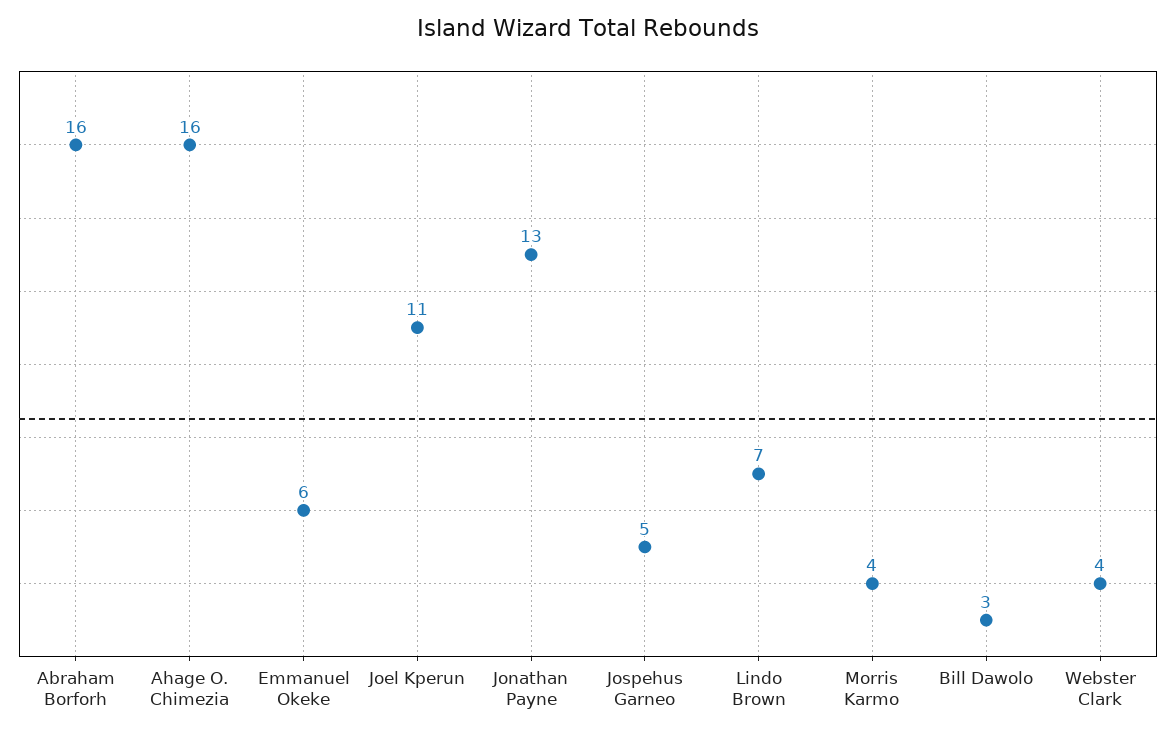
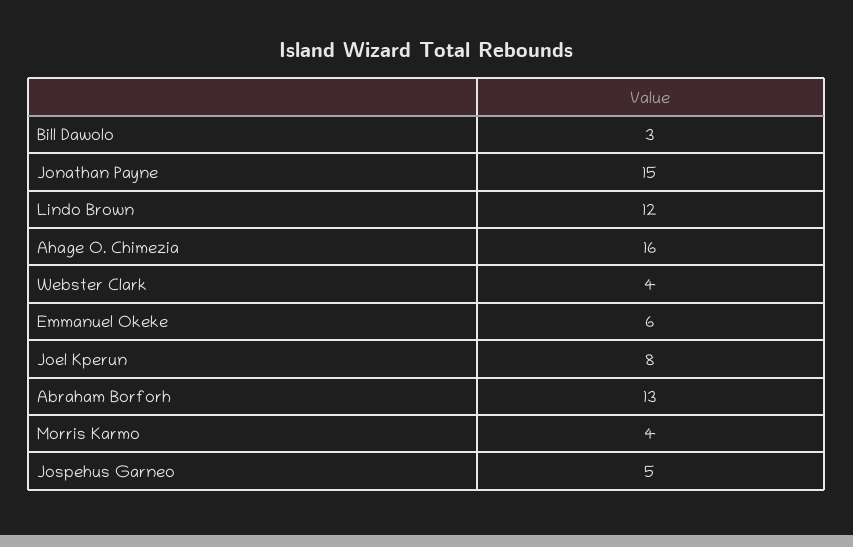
Abraham Borforh: 16 -> 13
Joel Kperun: 11 -> 8
Jonathan Payne: 13 -> 15
Lindo Brown: 7 -> 12

